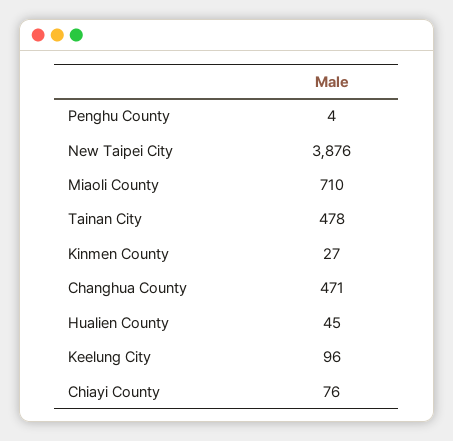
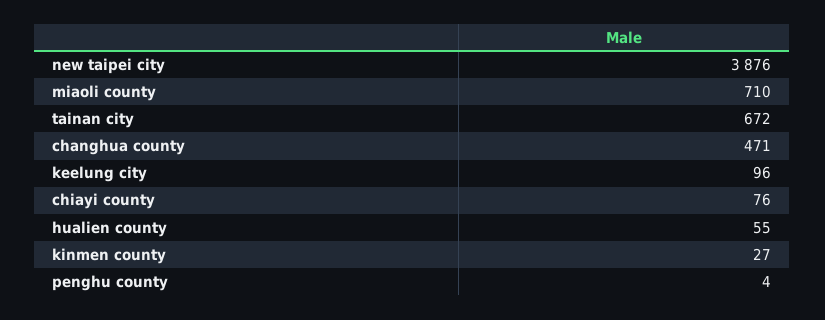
Tainan City: 478 -> 672
Hualien County: 45 -> 55

